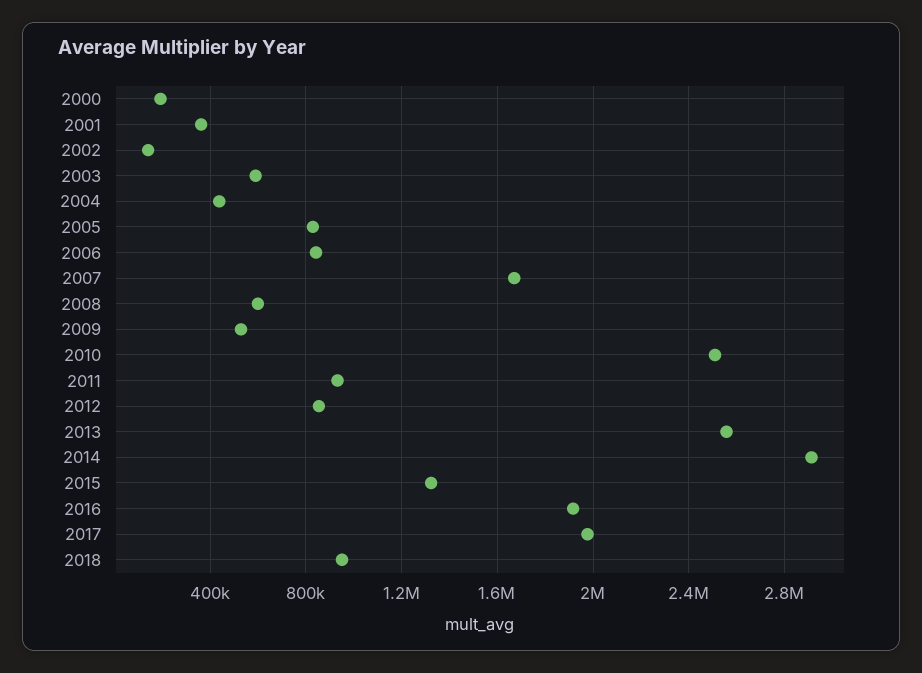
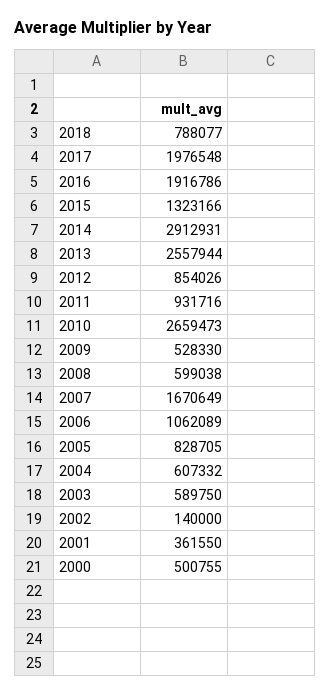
2000: 200000 -> 500755
2004: 450000 -> 607332
2006: 850000 -> 1062089
2010: 2500000 -> 2659473
2018: 950000 -> 788077

